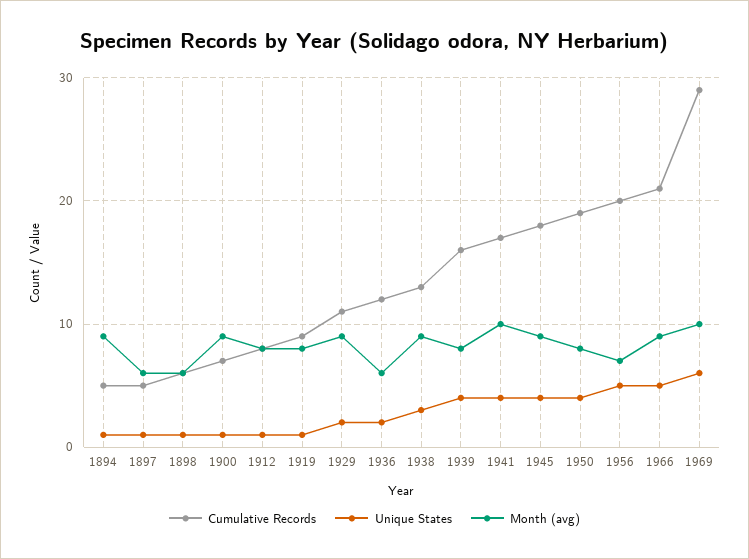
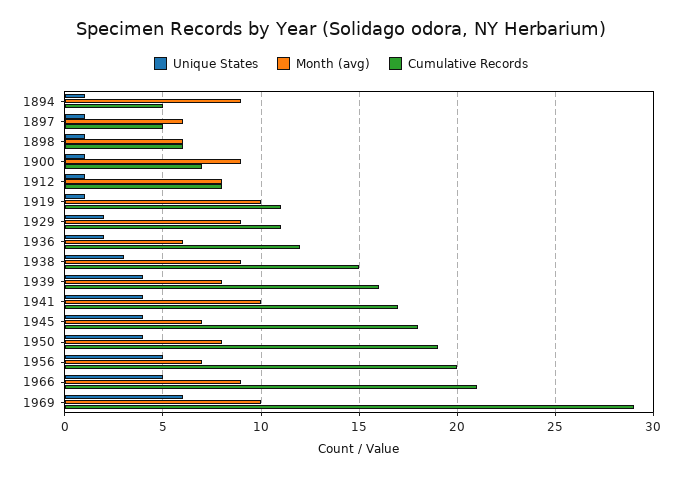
Cumulative Records, 1919: 9 -> 11
Month (avg), 1919: 8 -> 10
Cumulative Records, 1938: 13 -> 15
Month (avg), 1945: 9 -> 7

